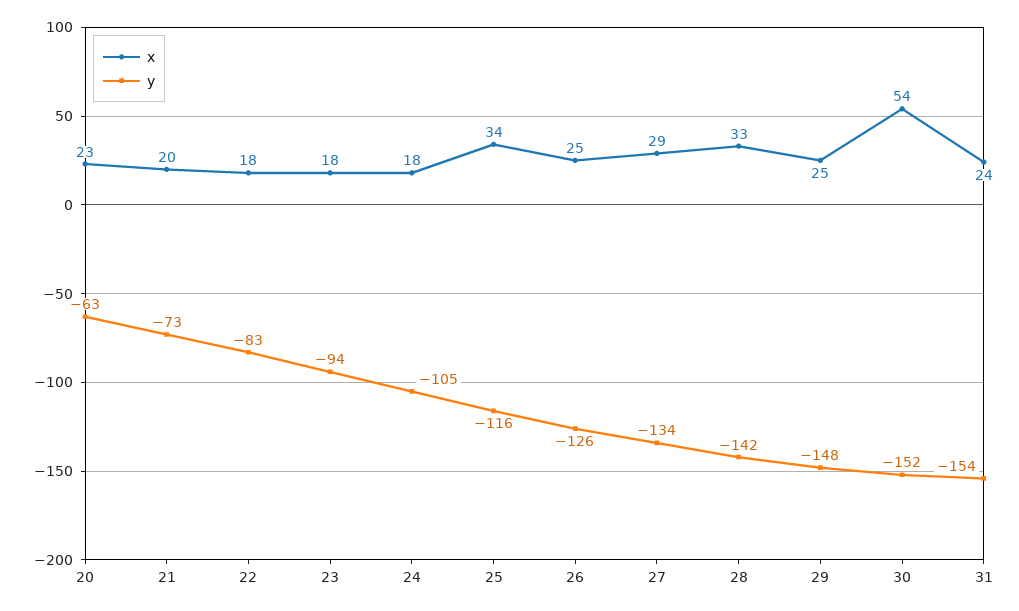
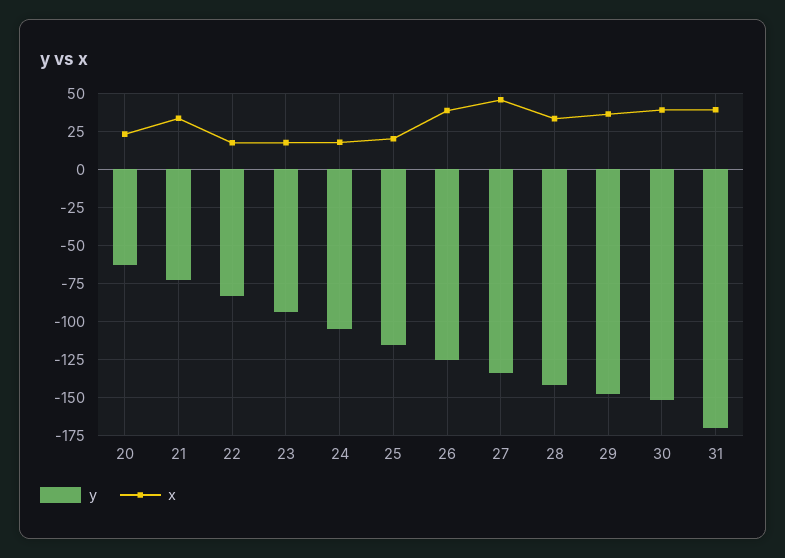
x, 21: 20 -> 35
x, 25: 34 -> 20
x, 26: 25 -> 40
x, 27: 29 -> 45
x, 29: 25 -> 35
x, 30: 54 -> 40
x, 31: 24 -> 40
y, 31: -154 -> -170

